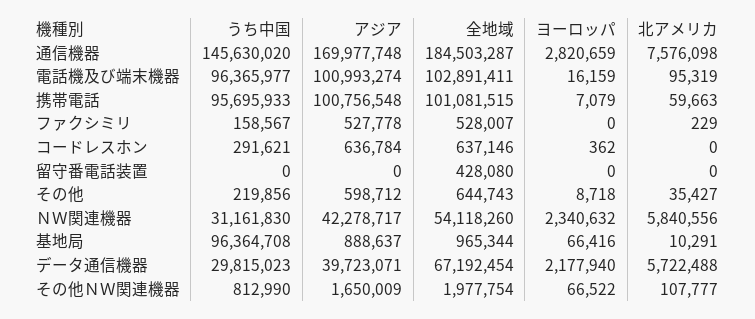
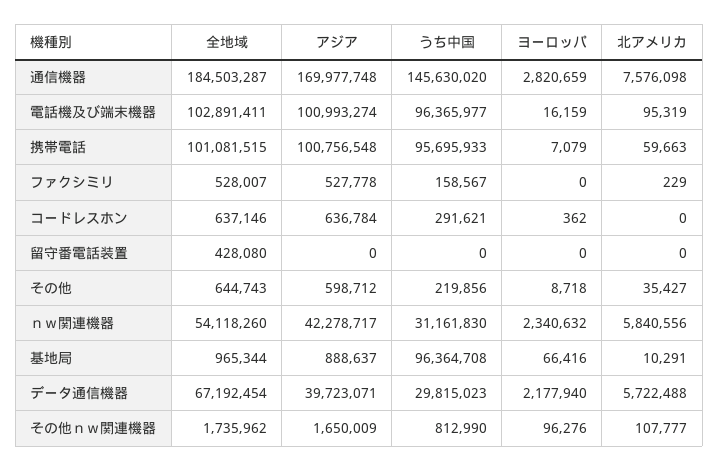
全地域, その他ＮＷ関連機器: 1977754 -> 1735962
ヨーロッパ, その他ＮＷ関連機器: 66522 -> 96276

